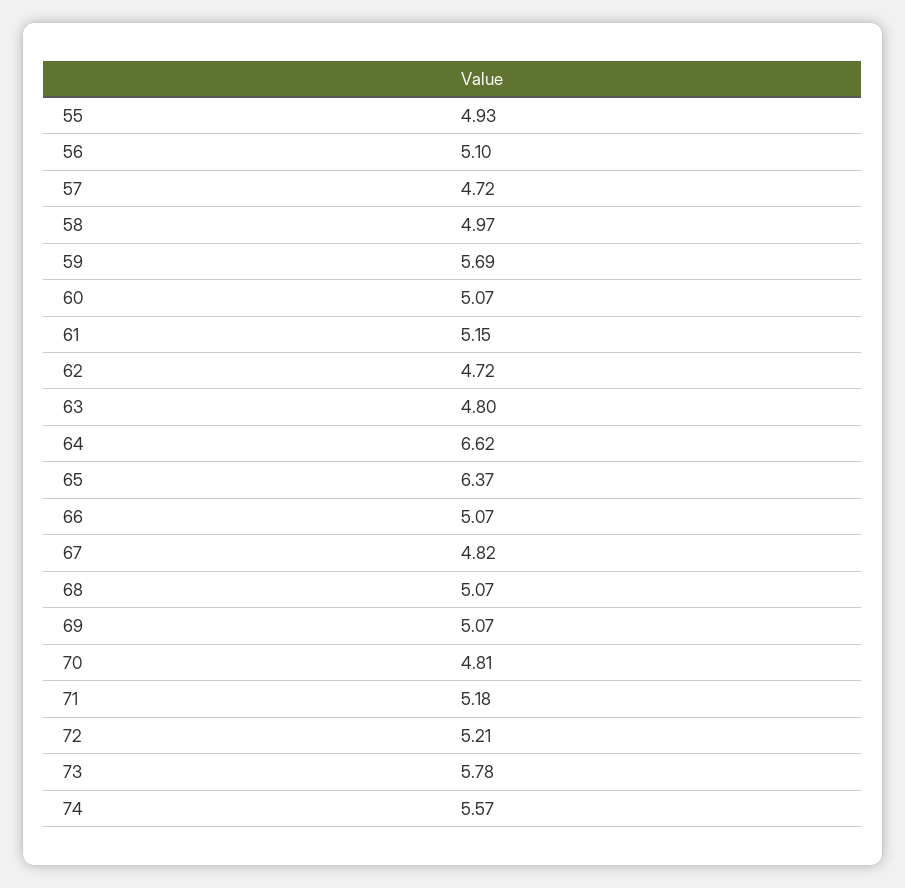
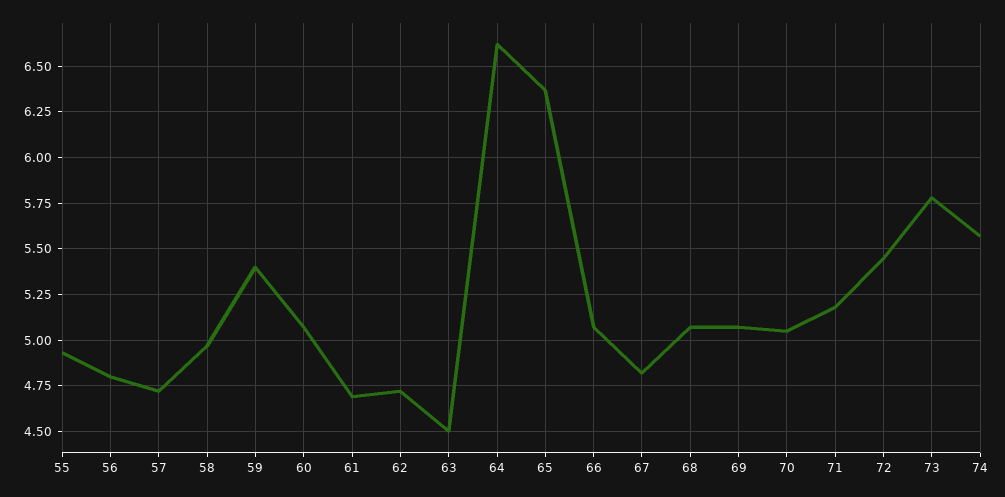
56: 5.1 -> 4.8
59: 5.69 -> 5.4
61: 5.15 -> 4.7
63: 4.8 -> 4.5
70: 4.81 -> 5.05
72: 5.21 -> 5.45

